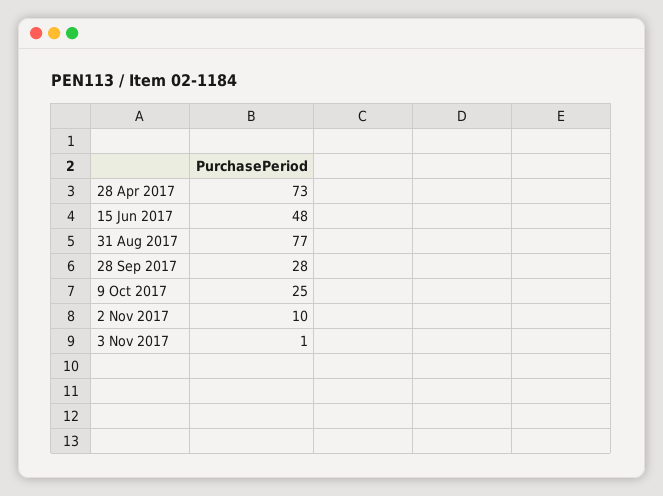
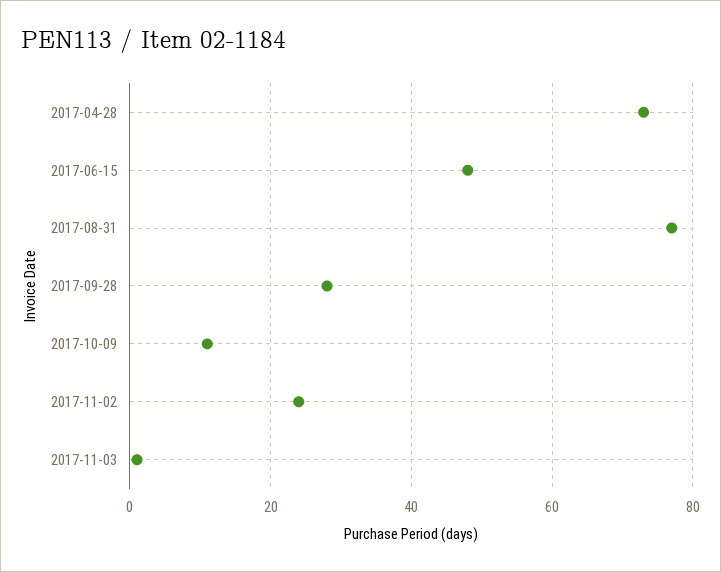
9 Oct 2017: 25 -> 10
2 Nov 2017: 10 -> 25

